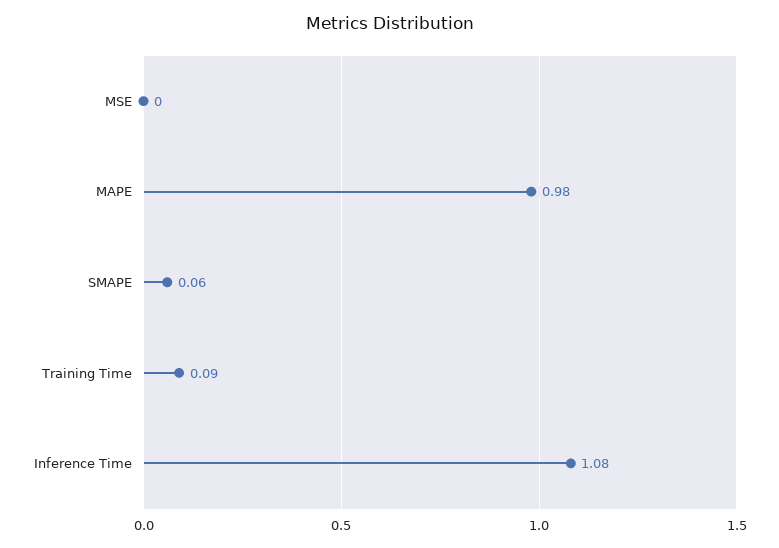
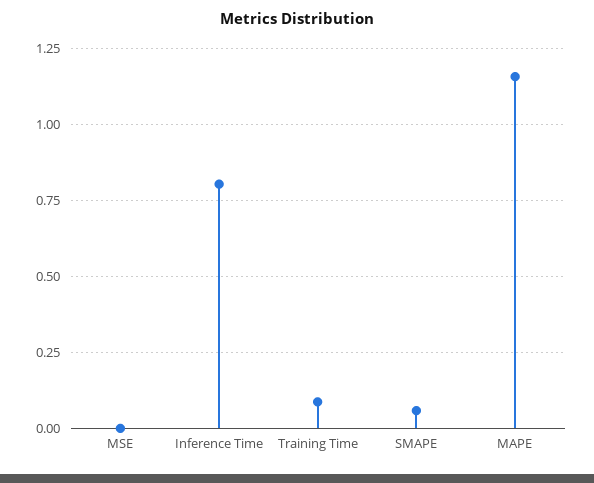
MAPE: 0.98 -> 1.15
Inference Time: 1.08 -> 0.8

